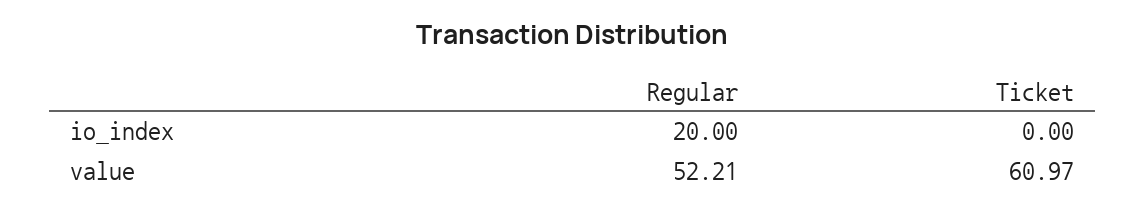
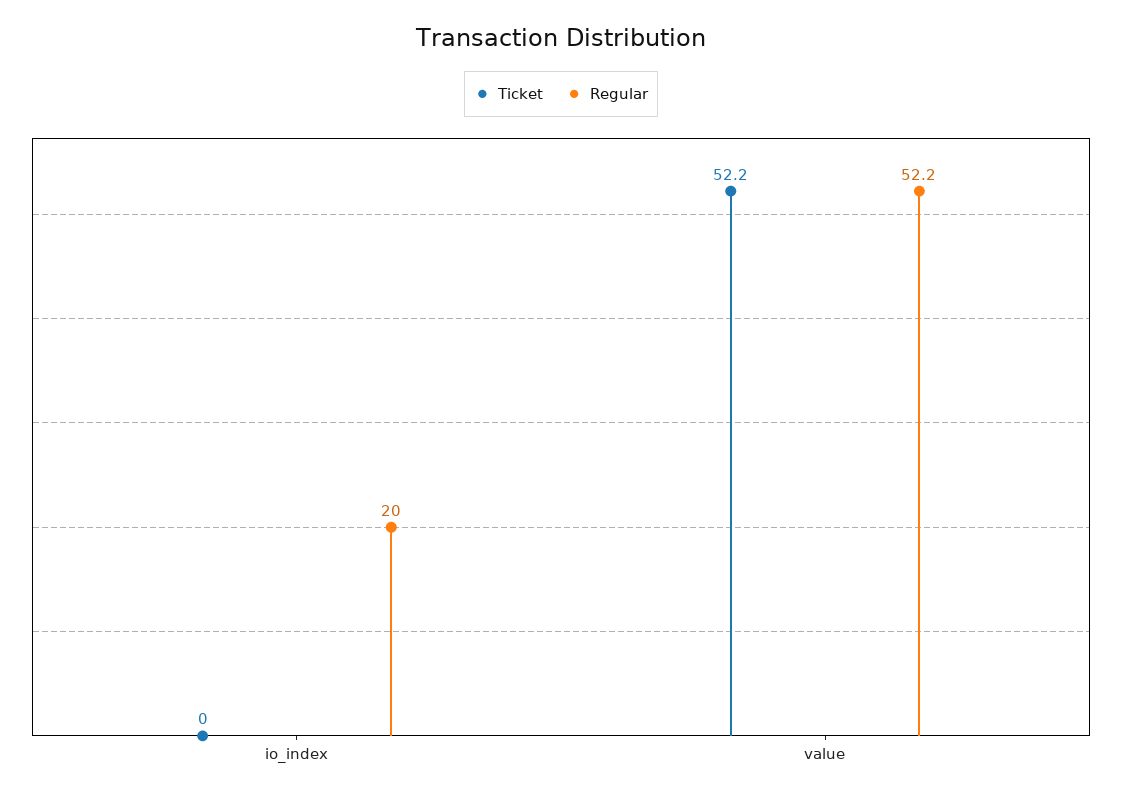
Ticket, value: 60.97 -> 52.2

